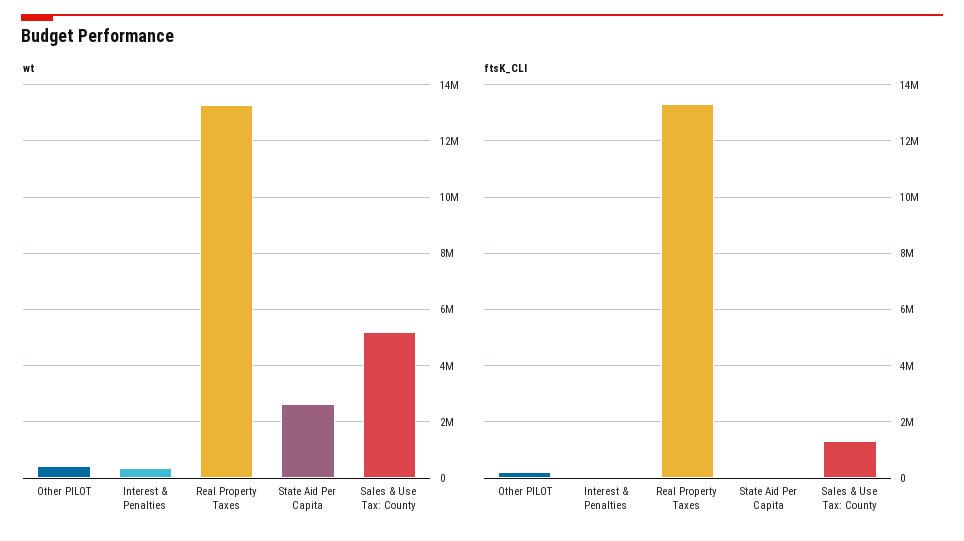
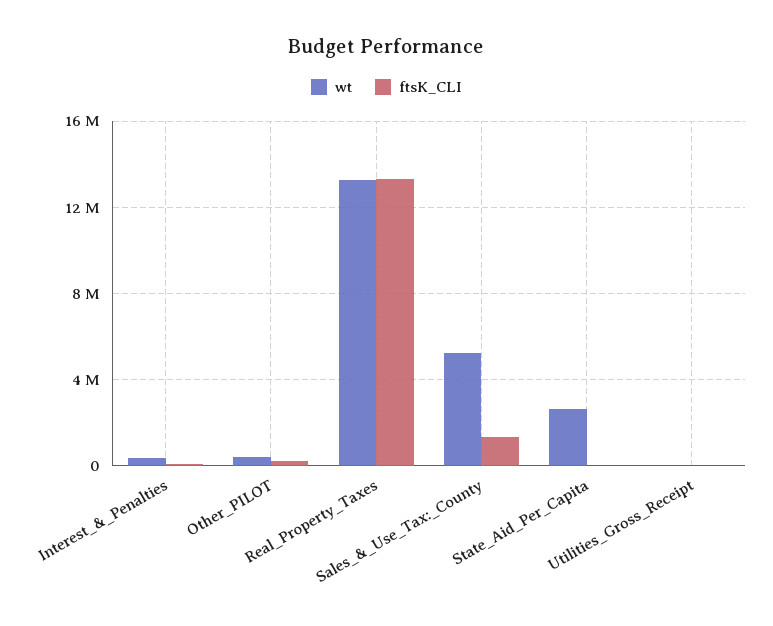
wt, Utilities_Gross_Receipt: none -> 0
ftsK_CLI, Utilities_Gross_Receipt: none -> 0

